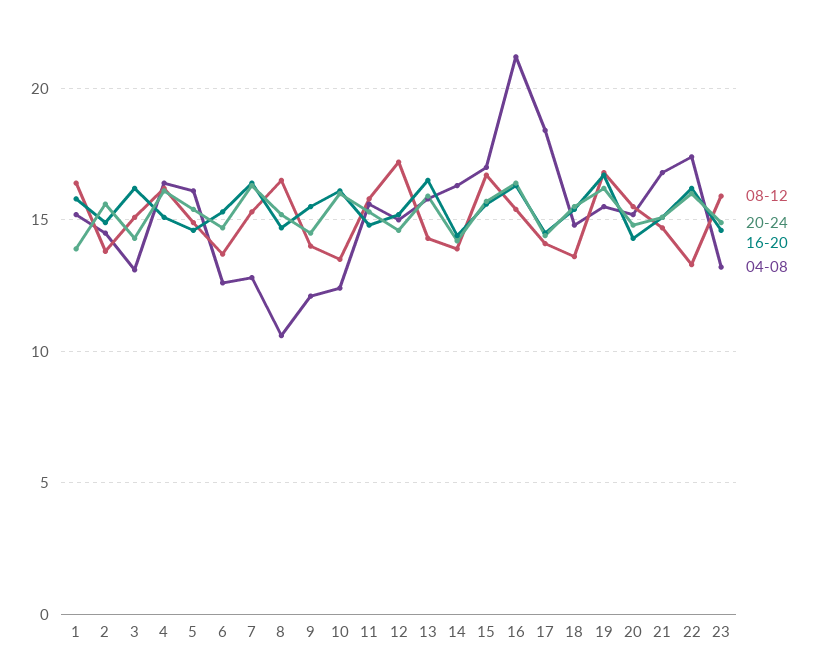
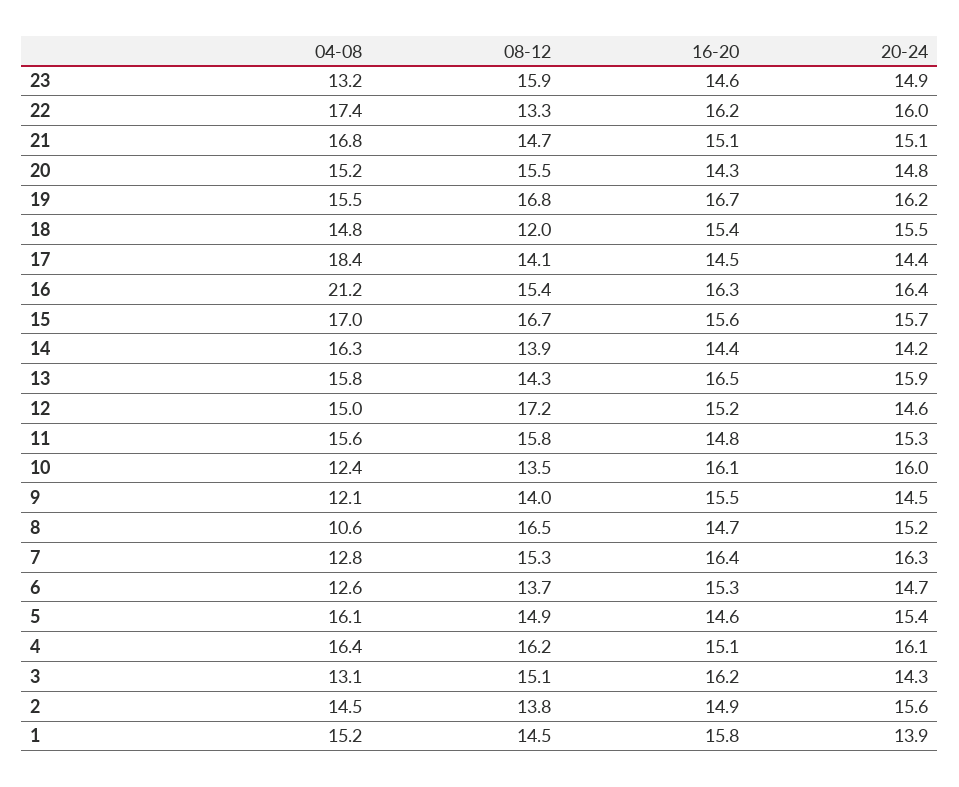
08-12, 1: 16.5 -> 14.5
08-12, 18: 13.5 -> 12

